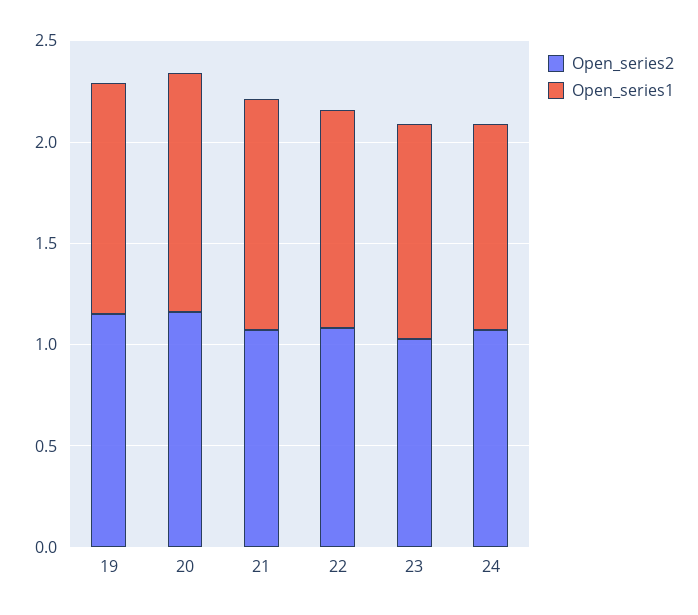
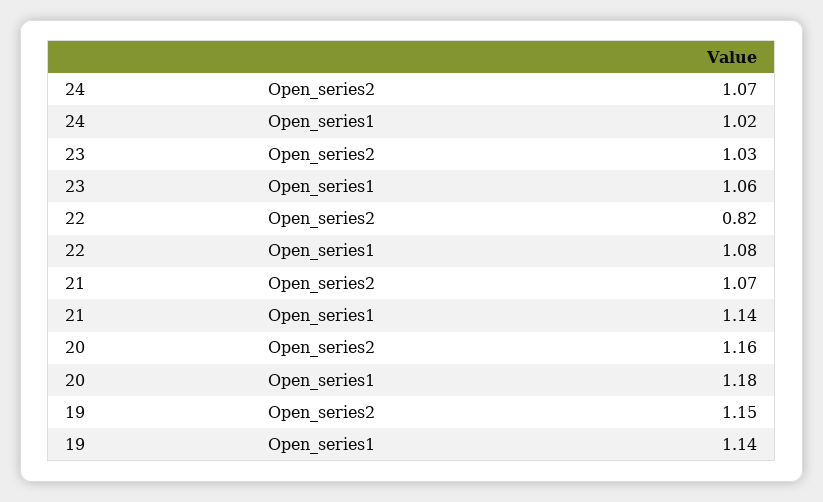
Open_series2, 22: 1.1 -> 0.82

